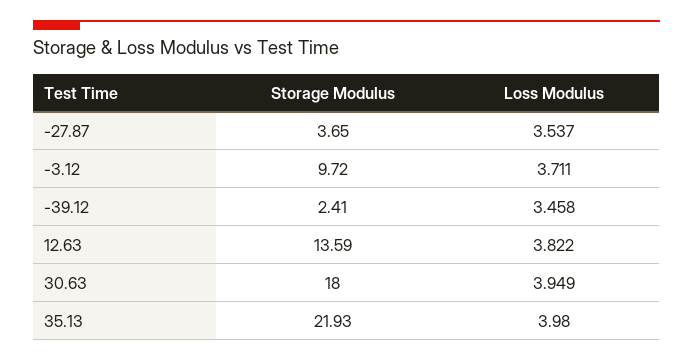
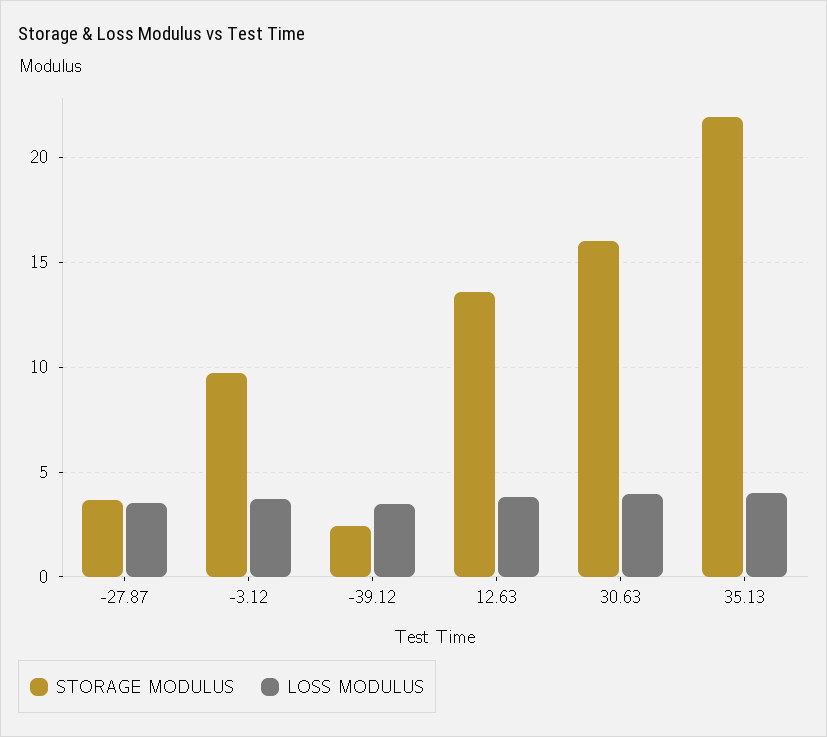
Storage Modulus, 30.63: 18 -> 16

